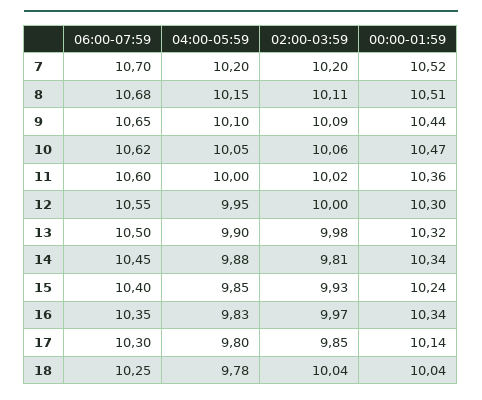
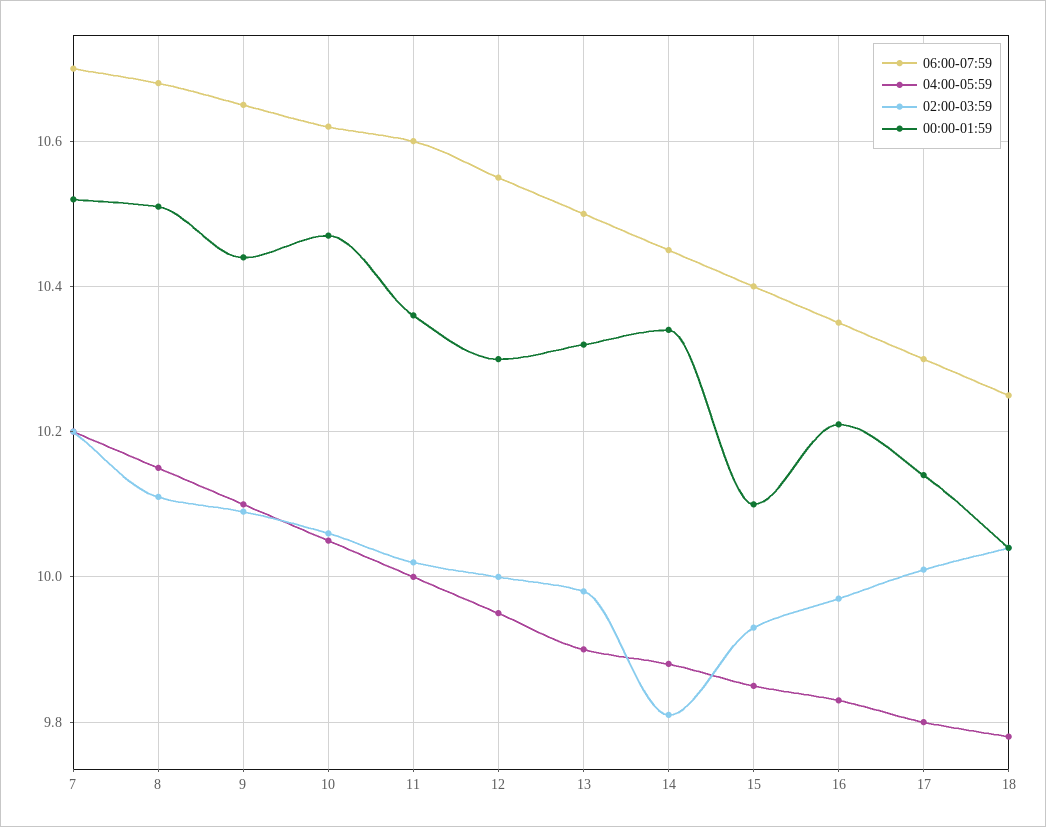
00:00-01:59, 15: 10.24 -> 10.1
00:00-01:59, 16: 10.34 -> 10.2
02:00-03:59, 17: 9.85 -> 10

